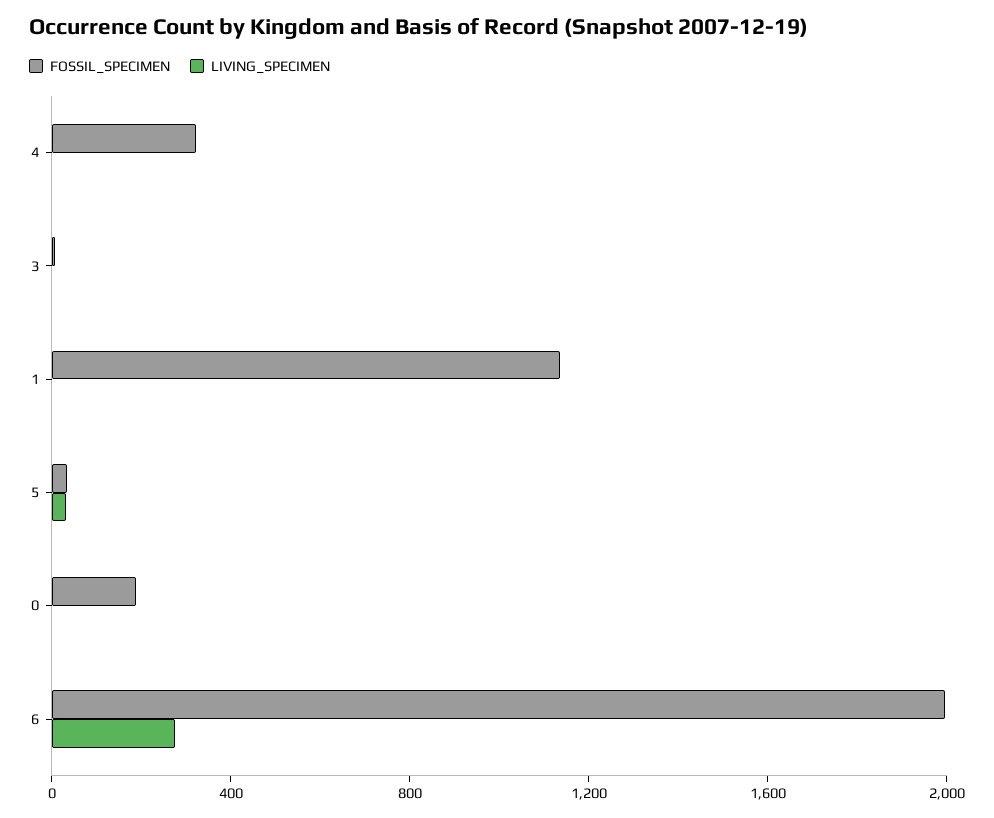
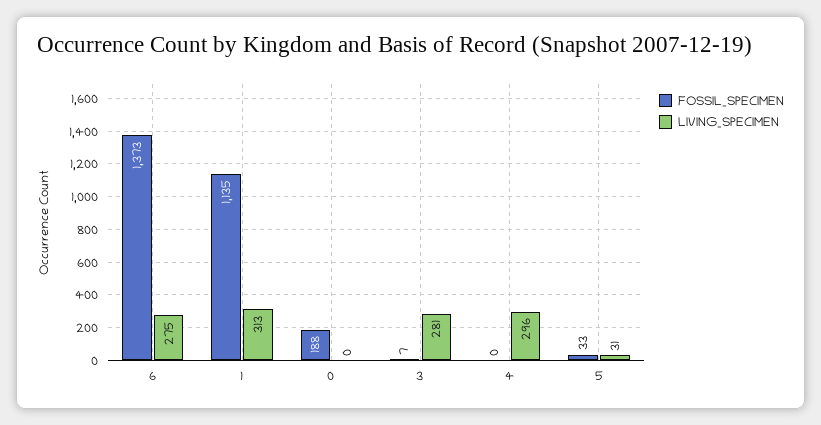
FOSSIL_SPECIMEN, 4: 300 -> 0
LIVING_SPECIMEN, 4: 0 -> 296
LIVING_SPECIMEN, 3: 0 -> 281
LIVING_SPECIMEN, 1: 0 -> 313
FOSSIL_SPECIMEN, 6: 2000 -> 1373

